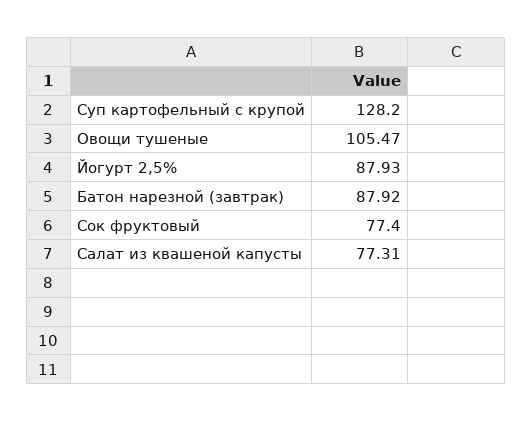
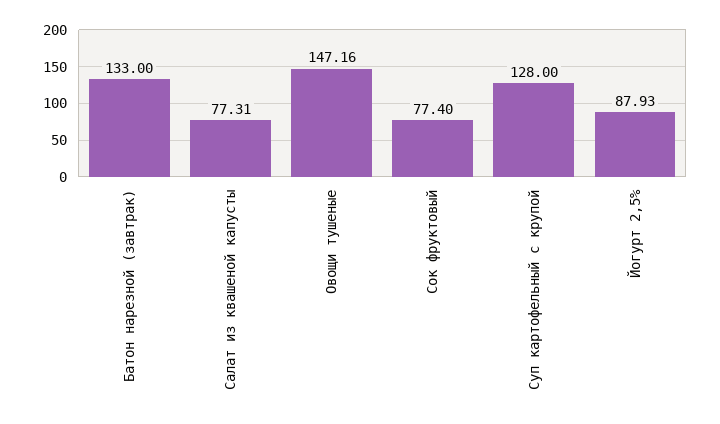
Суп картофельный с крупой: 128.2 -> 128
Овощи тушеные: 105.47 -> 147.16
Батон нарезной (завтрак): 87.92 -> 133

